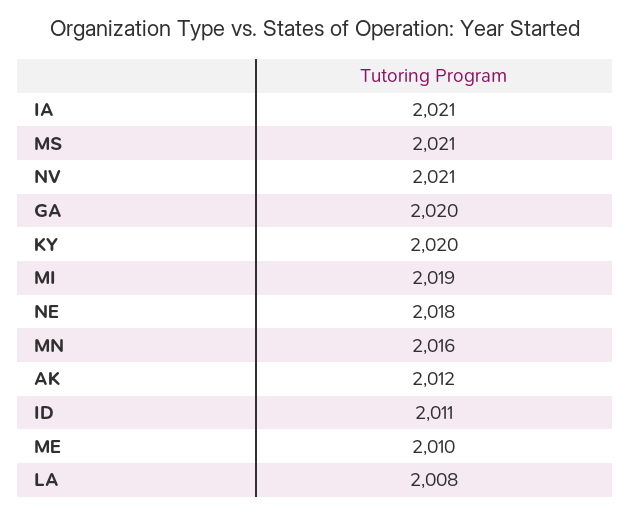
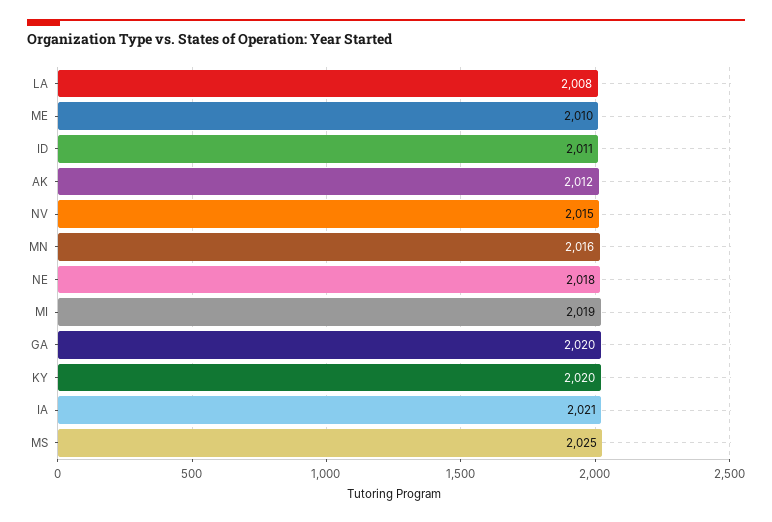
MS: 2021 -> 2025
NV: 2021 -> 2015

